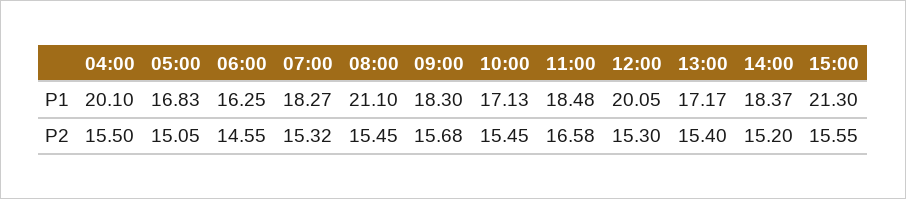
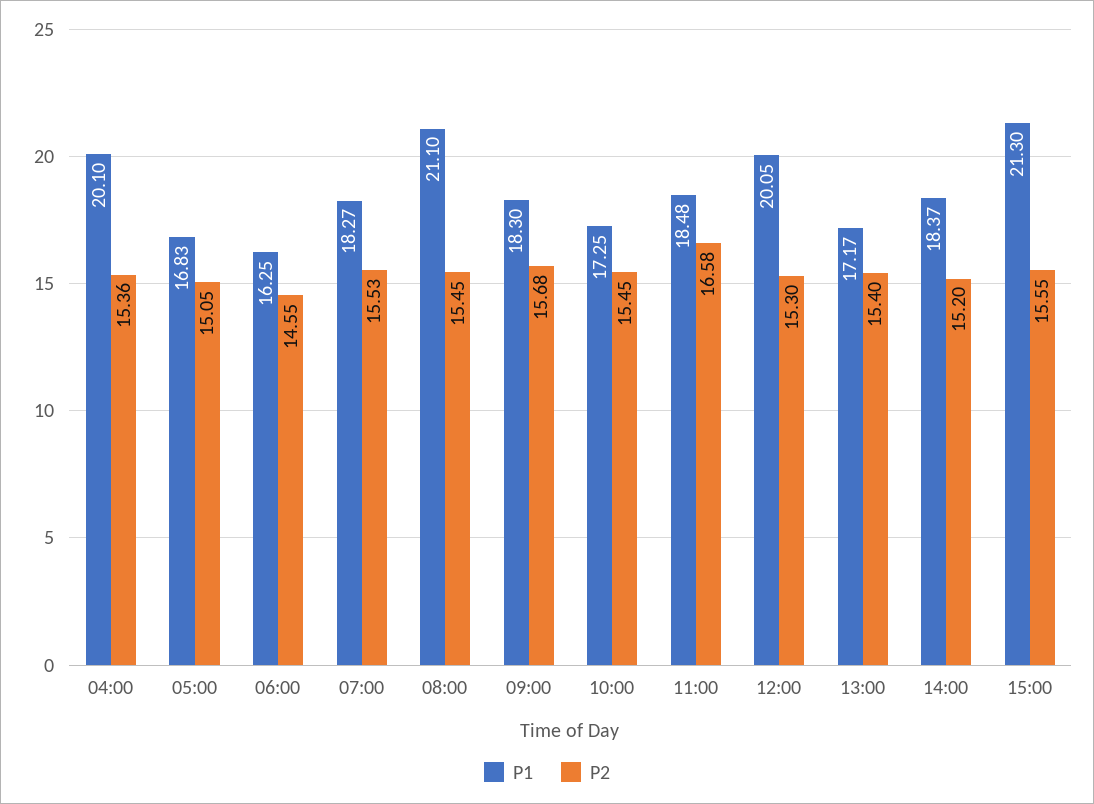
P1, 10:00: 17.13 -> 17.25
P2, 04:00: 15.5 -> 15.36
P2, 07:00: 15.32 -> 15.53

